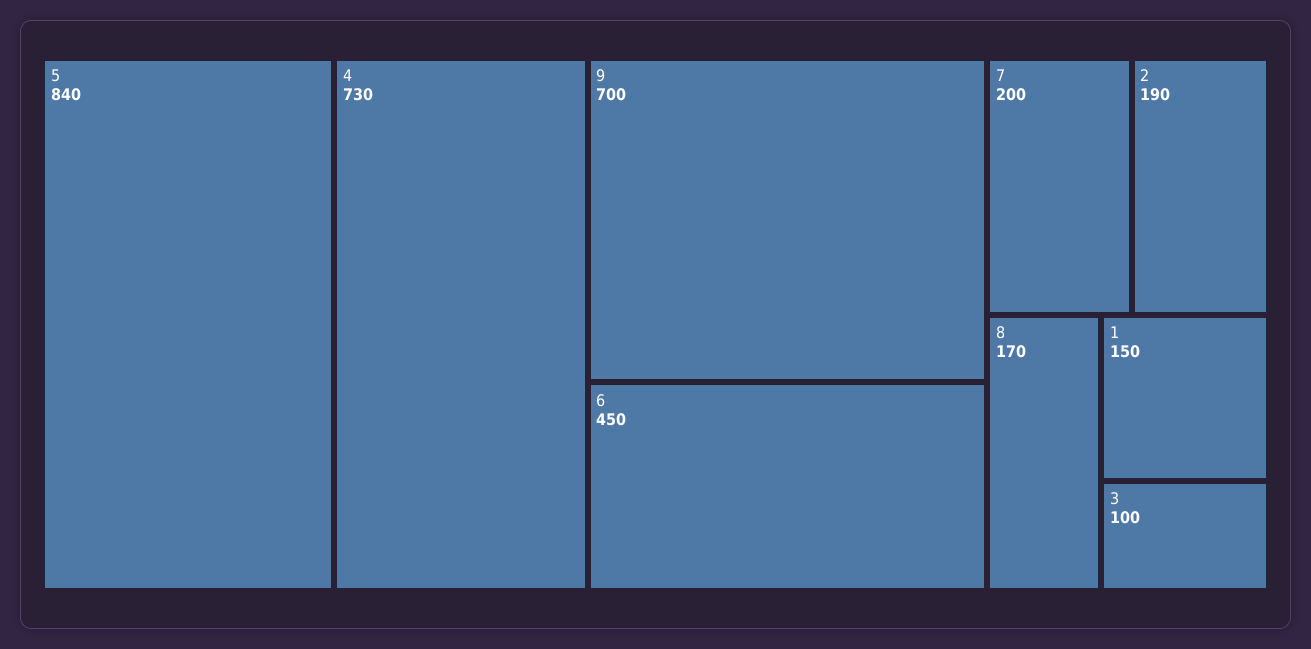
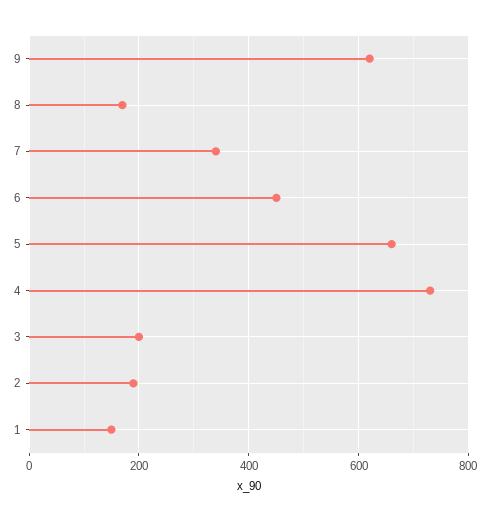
5: 840 -> 660
9: 700 -> 620
7: 200 -> 340
3: 100 -> 200

